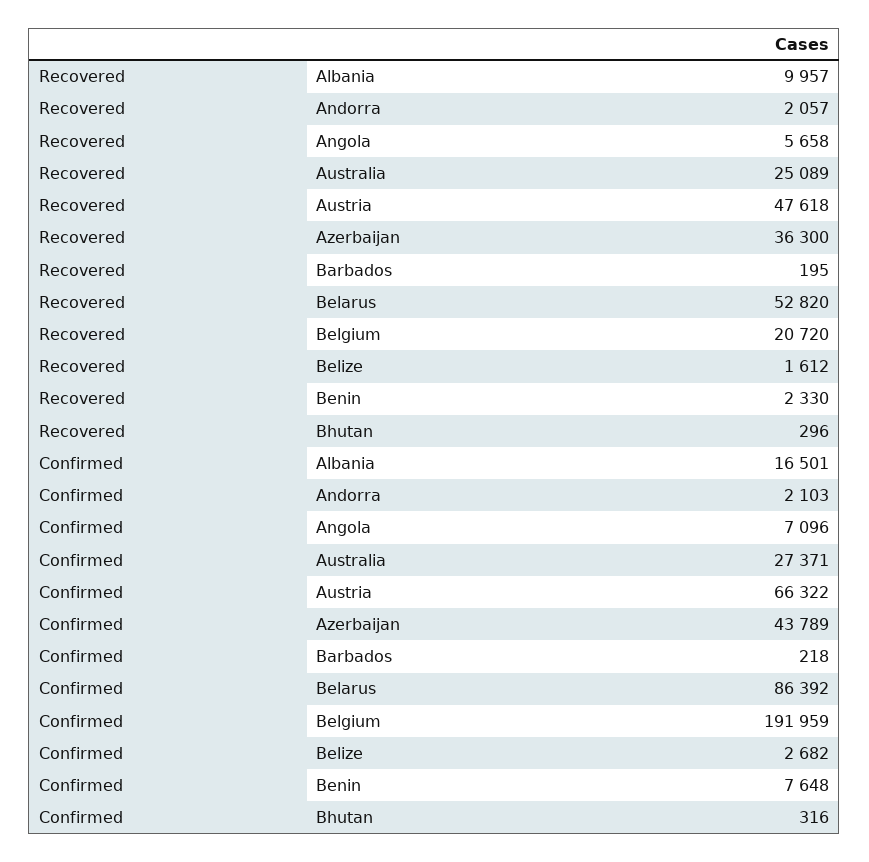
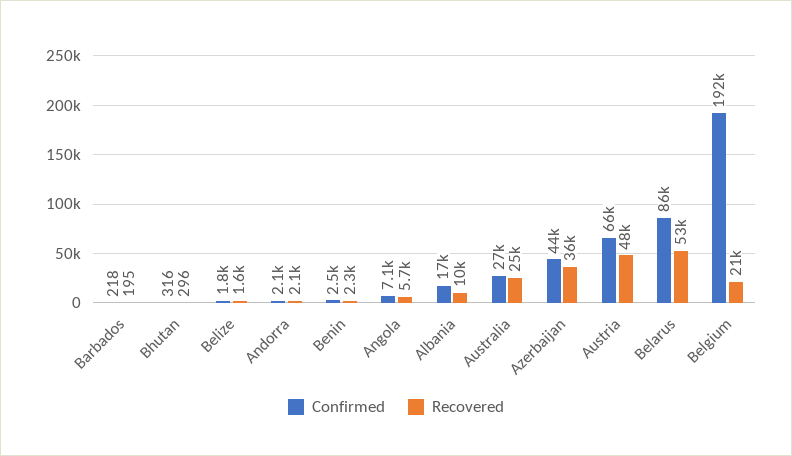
Confirmed, Belize: 2682 -> 1800
Confirmed, Benin: 7648 -> 2500

